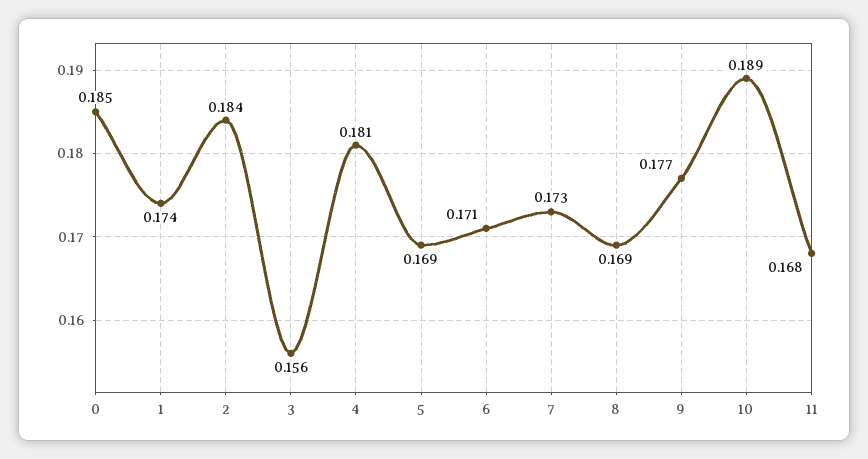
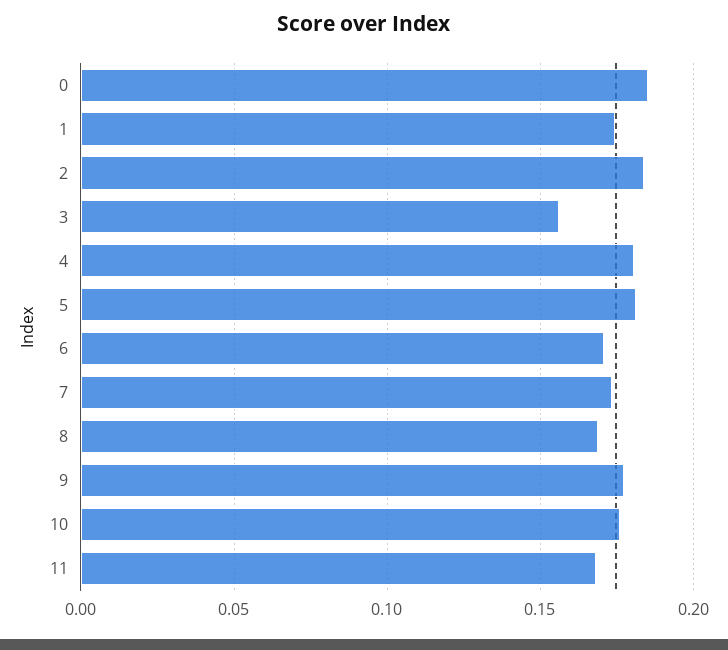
5: 0.169 -> 0.18
10: 0.189 -> 0.175

